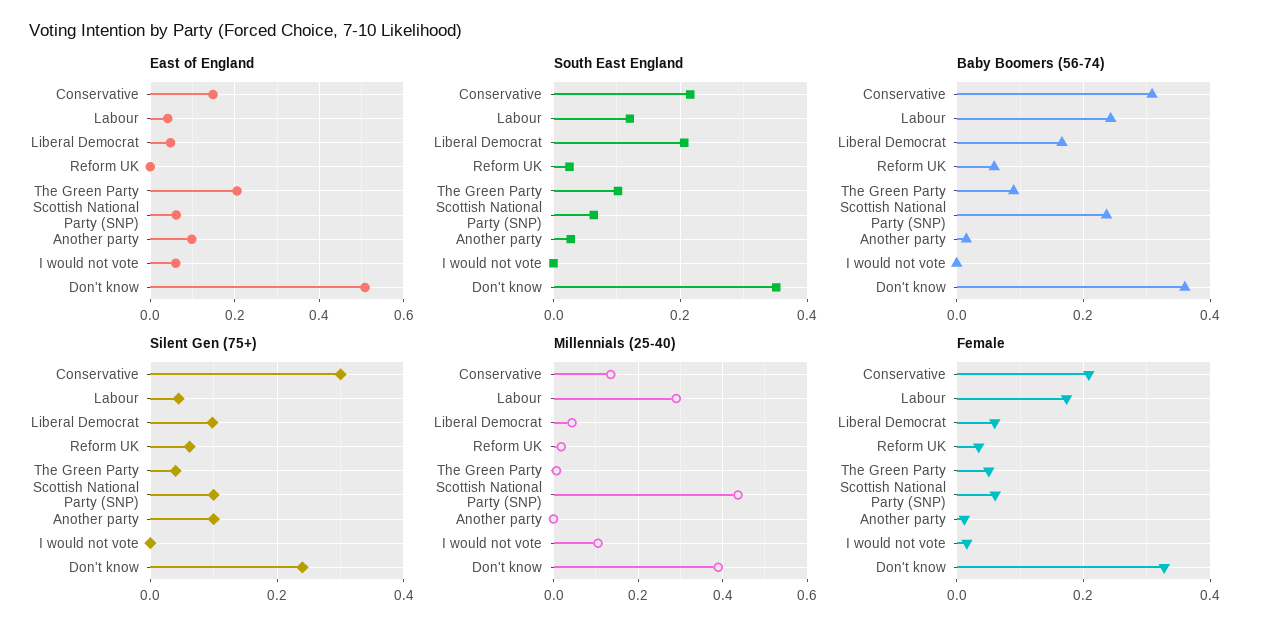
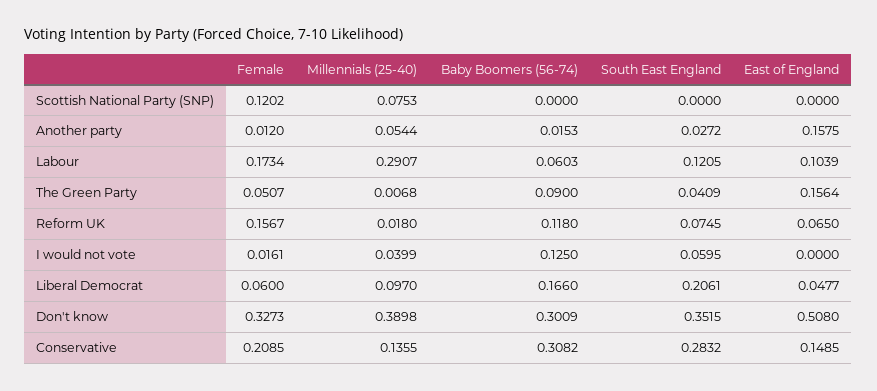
East of England, Labour: 0.04 -> 0.1039
East of England, Reform UK: 0 -> 0.065
East of England, The Green Party: 0.2 -> 0.1564
East of England, Scottish National Party (SNP): 0.06 -> 0
East of England, Another party: 0.1 -> 0.1575
East of England, I would not vote: 0.06 -> 0
South East England, Conservative: 0.22 -> 0.2832
South East England, Reform UK: 0.02 -> 0.0745
South East England, The Green Party: 0.1 -> 0.0409
South East England, Scottish National Party (SNP): 0.06 -> 0
South East England, I would not vote: 0 -> 0.0595
Baby Boomers (56-74), Labour: 0.24 -> 0.0603
Baby Boomers (56-74), Reform UK: 0.06 -> 0.118
Baby Boomers (56-74), Scottish National Party (SNP): 0.24 -> 0
Baby Boomers (56-74), I would not vote: 0 -> 0.125
Baby Boomers (56-74), Don't know: 0.36 -> 0.3009
Silent Gen (75+), Conservative: 0.3 -> none
Silent Gen (75+), Labour: 0.04 -> none
Silent Gen (75+), Liberal Democrat: 0.1 -> none
Silent Gen (75+), Reform UK: 0.06 -> none
Silent Gen (75+), The Green Party: 0.04 -> none
Silent Gen (75+), Scottish National Party (SNP): 0.1 -> none
Silent Gen (75+), Another party: 0.1 -> none
Silent Gen (75+), I would not vote: 0 -> none
Silent Gen (75+), Don't know: 0.24 -> none
Millennials (25-40), Liberal Democrat: 0.04 -> 0.097
Millennials (25-40), Scottish National Party (SNP): 0.44 -> 0.0753
Millennials (25-40), Another party: 0 -> 0.0544
Millennials (25-40), I would not vote: 0.1 -> 0.0399
Female, Reform UK: 0.04 -> 0.1567
Female, Scottish National Party (SNP): 0.06 -> 0.1202

